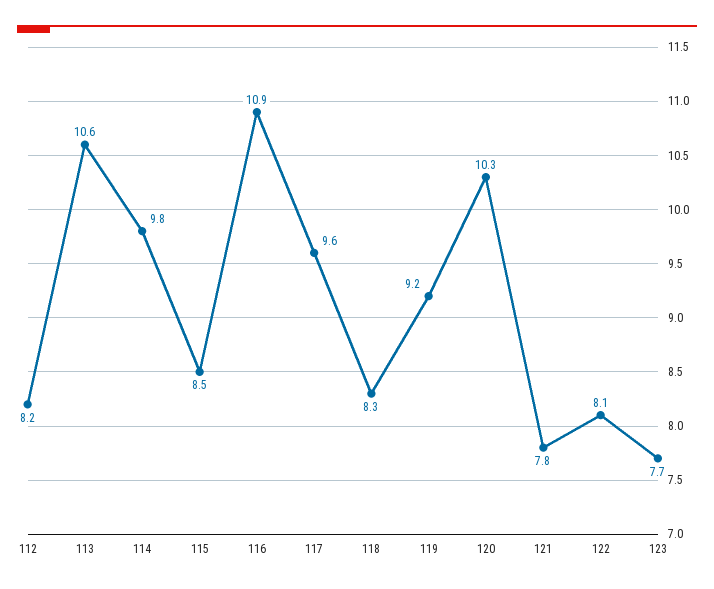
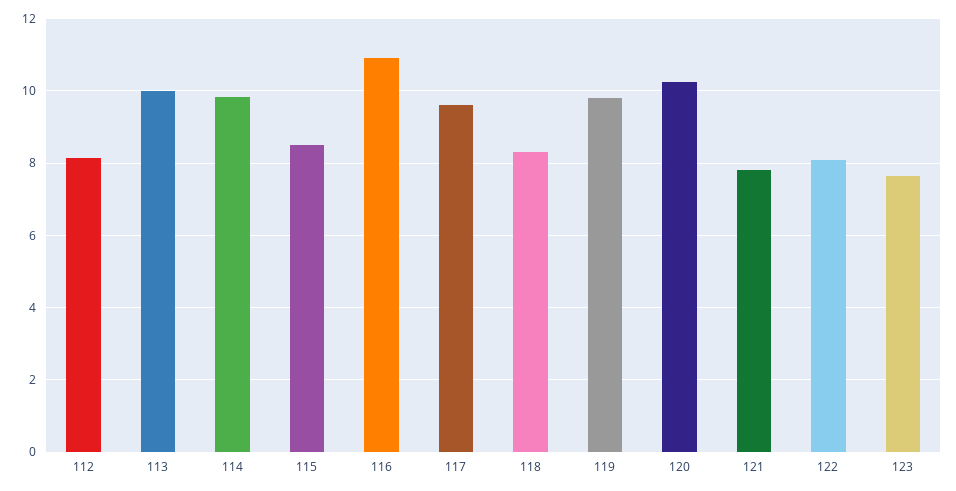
113: 10.6 -> 10
119: 9.2 -> 9.8

